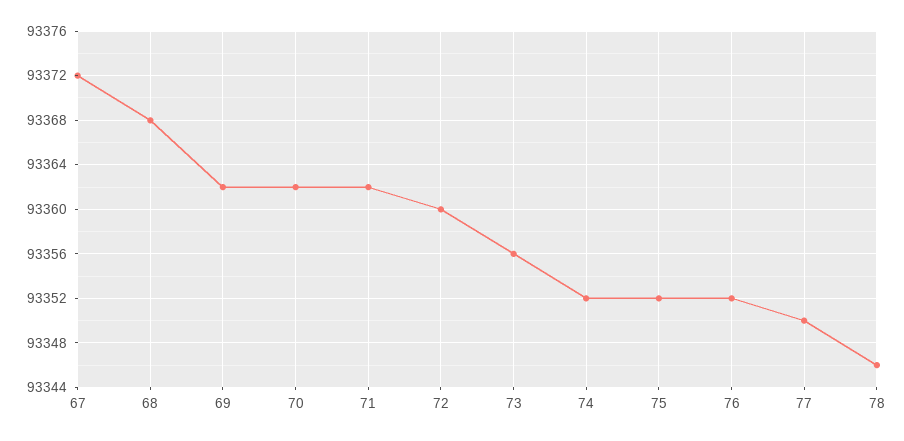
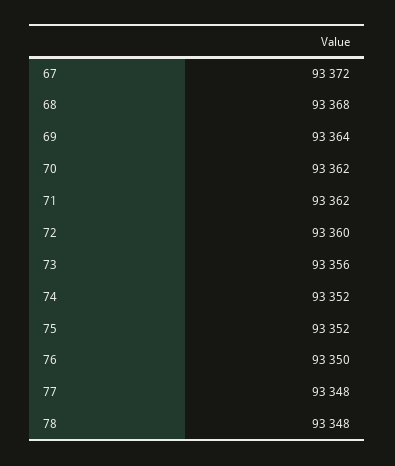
69: 93362 -> 93364
76: 93352 -> 93350
77: 93350 -> 93348
78: 93346 -> 93348

